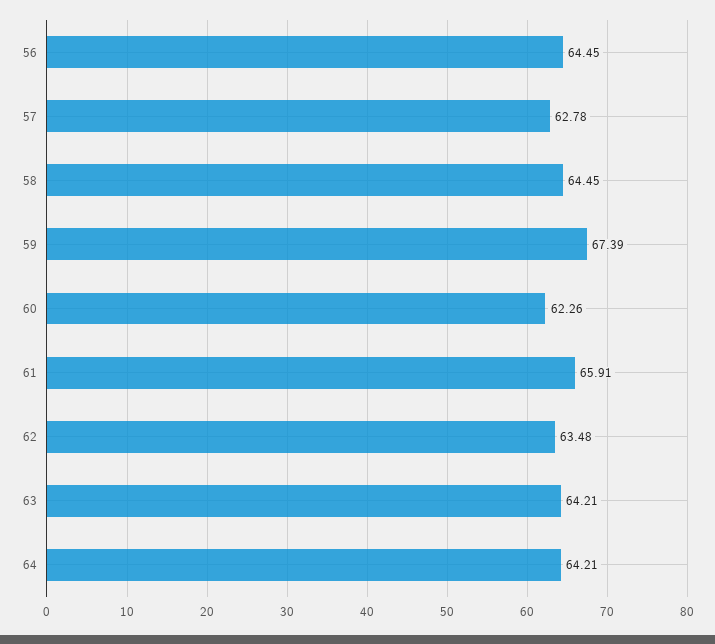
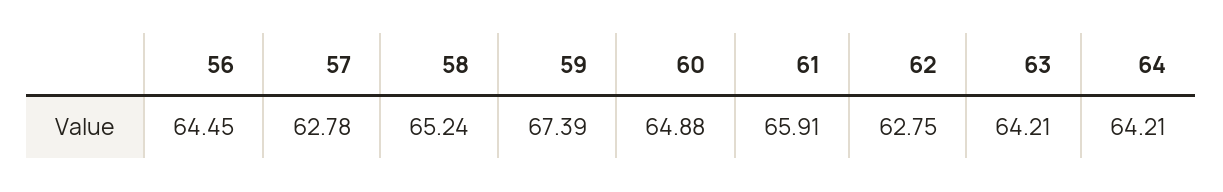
58: 64.45 -> 65.24
60: 62.26 -> 64.88
62: 63.48 -> 62.75

